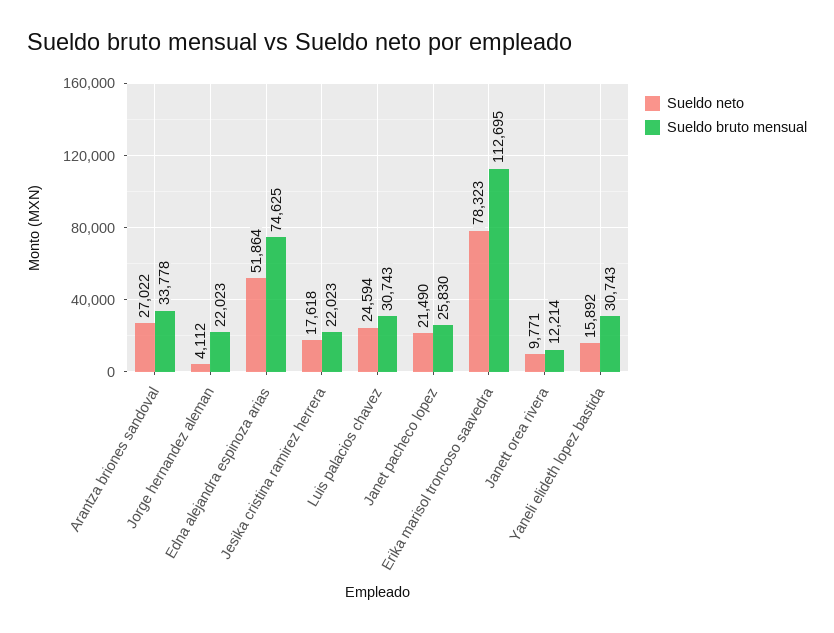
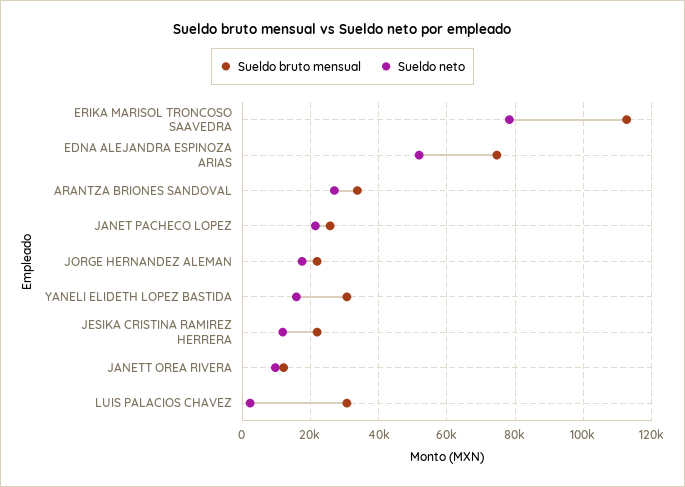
Sueldo neto, Jorge hernandez aleman: 4112 -> 18000
Sueldo neto, Jesika cristina ramirez herrera: 17618 -> 12000
Sueldo neto, Luis palacios chavez: 24594 -> 2000

